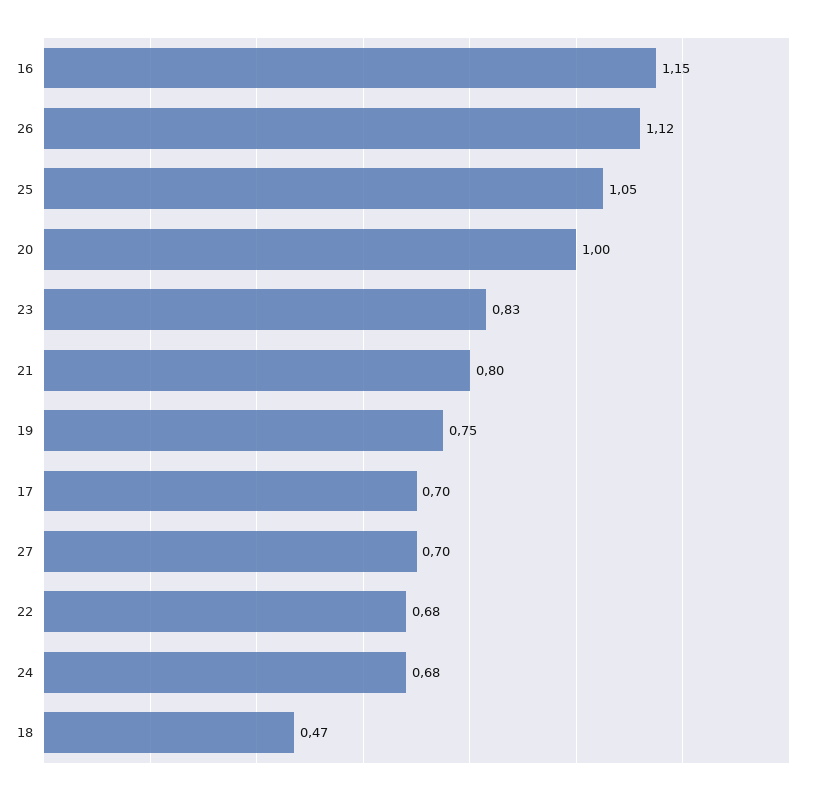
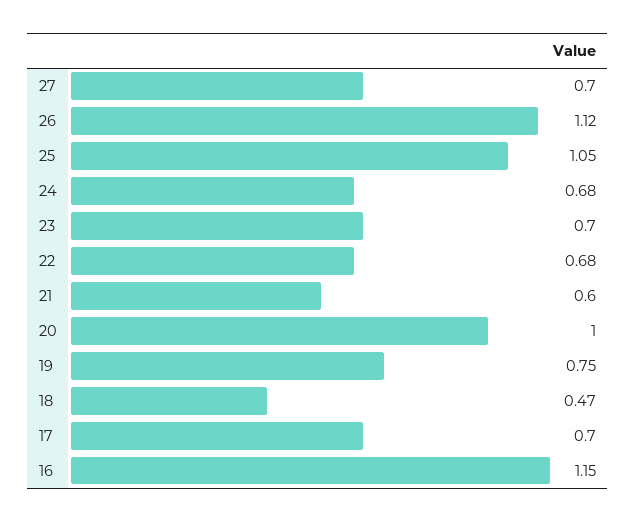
23: 0.83 -> 0.7
21: 0.8 -> 0.6

